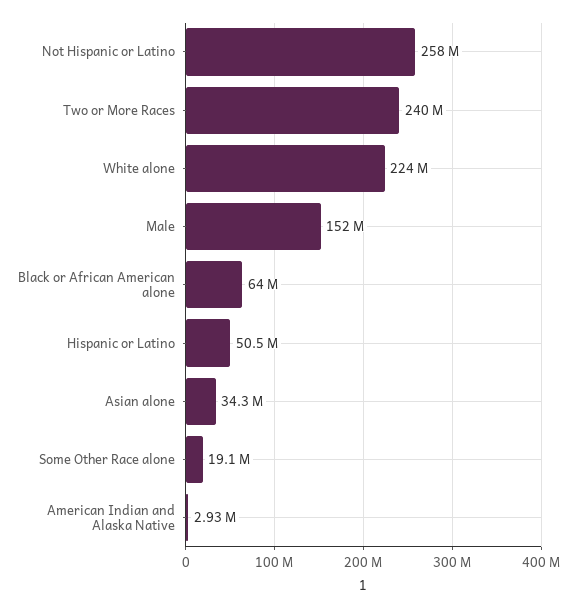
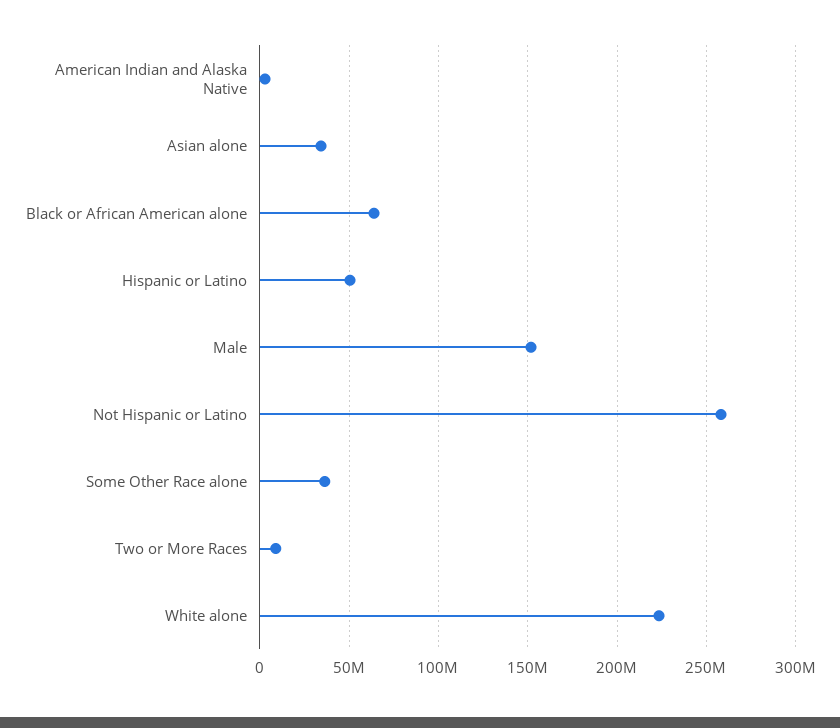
Two or More Races: 240000000 -> 10000000
Some Other Race alone: 19100000 -> 35000000

